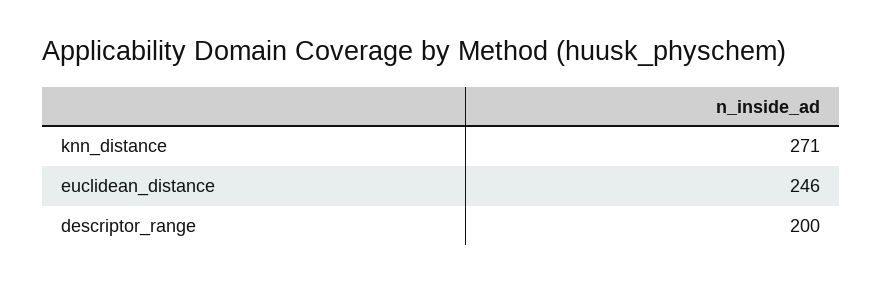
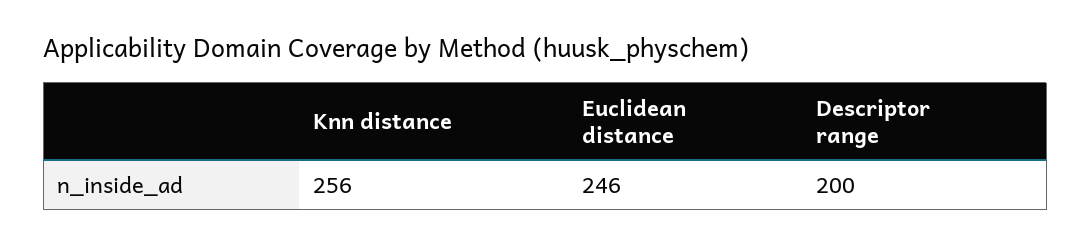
knn_distance: 271 -> 256

